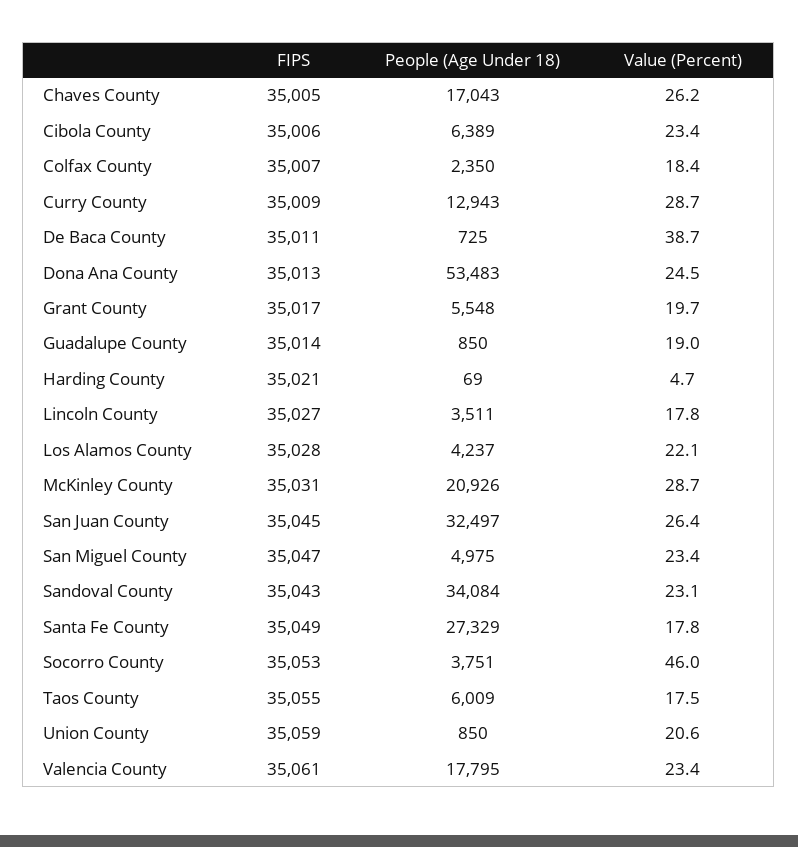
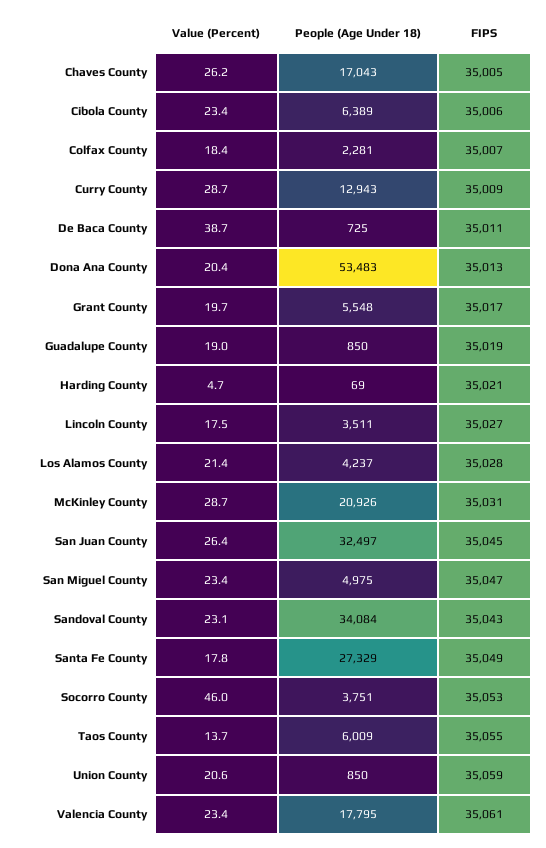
People (Age Under 18), Colfax County: 2350 -> 2281
Value (Percent), Dona Ana County: 24.5 -> 20.4
FIPS, Guadalupe County: 35014 -> 35019
Value (Percent), Lincoln County: 17.8 -> 17.5
Value (Percent), Los Alamos County: 22.1 -> 21.4
Value (Percent), Taos County: 17.5 -> 13.7

